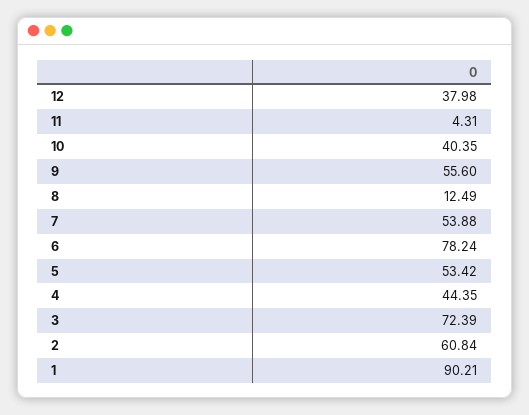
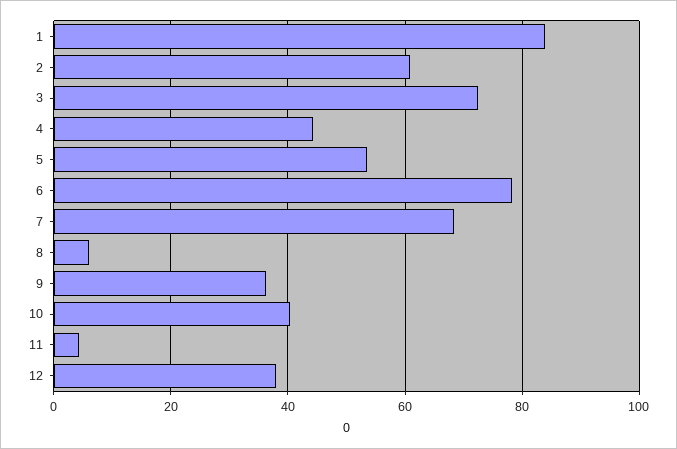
9: 55.6 -> 36
8: 12.49 -> 6
7: 53.88 -> 68
1: 90.21 -> 84

